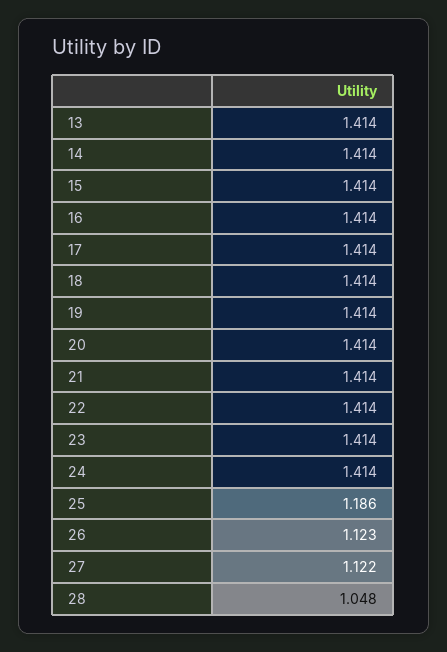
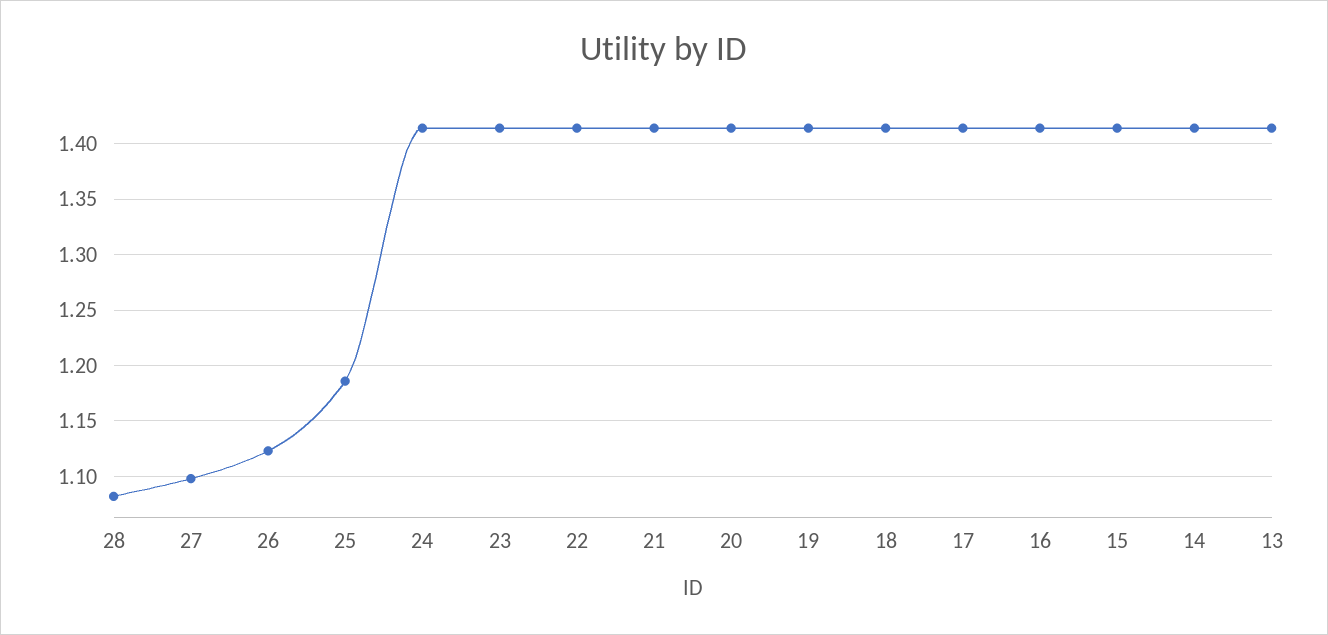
27: 1.122 -> 1.1
28: 1.048 -> 1.08

